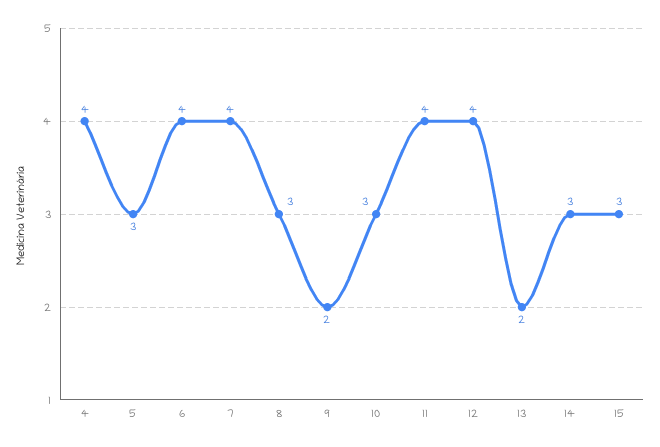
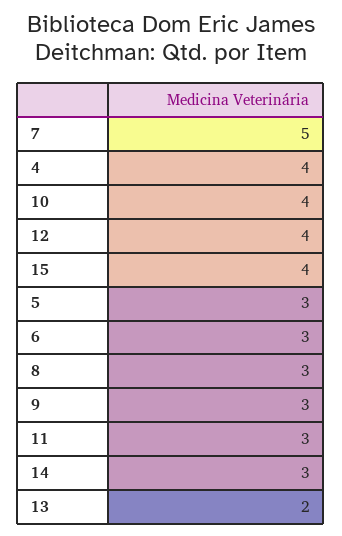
6: 4 -> 3
7: 4 -> 5
9: 2 -> 3
10: 3 -> 4
11: 4 -> 3
15: 3 -> 4

